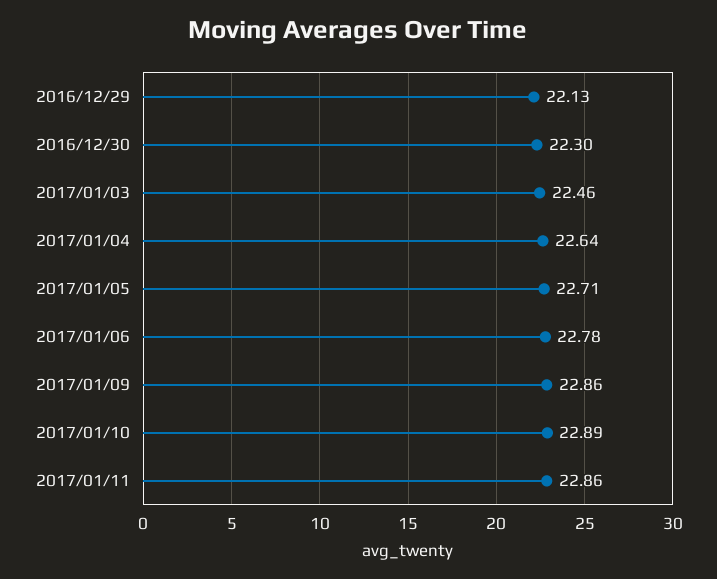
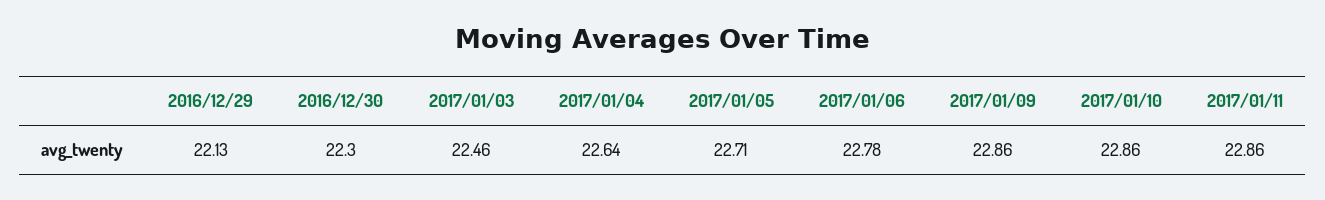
2017/01/10: 22.89 -> 22.86

